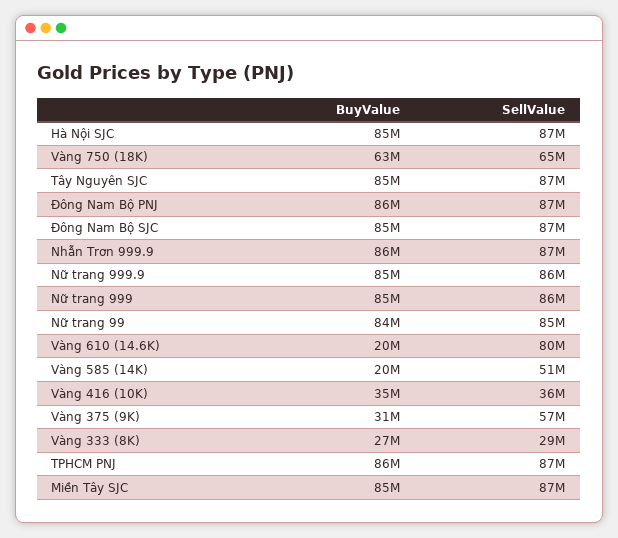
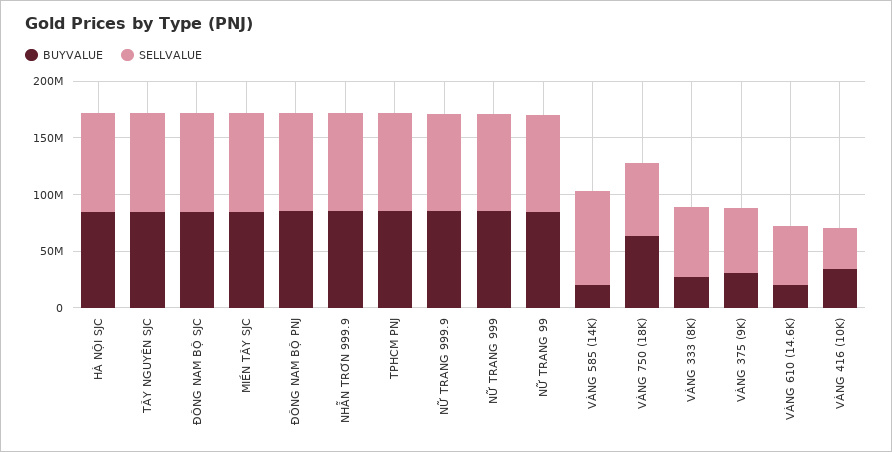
SellValue, Vàng 610 (14.6K): 80000000 -> 50000000
SellValue, Vàng 585 (14K): 51000000 -> 80000000
SellValue, Vàng 333 (8K): 29000000 -> 60000000

